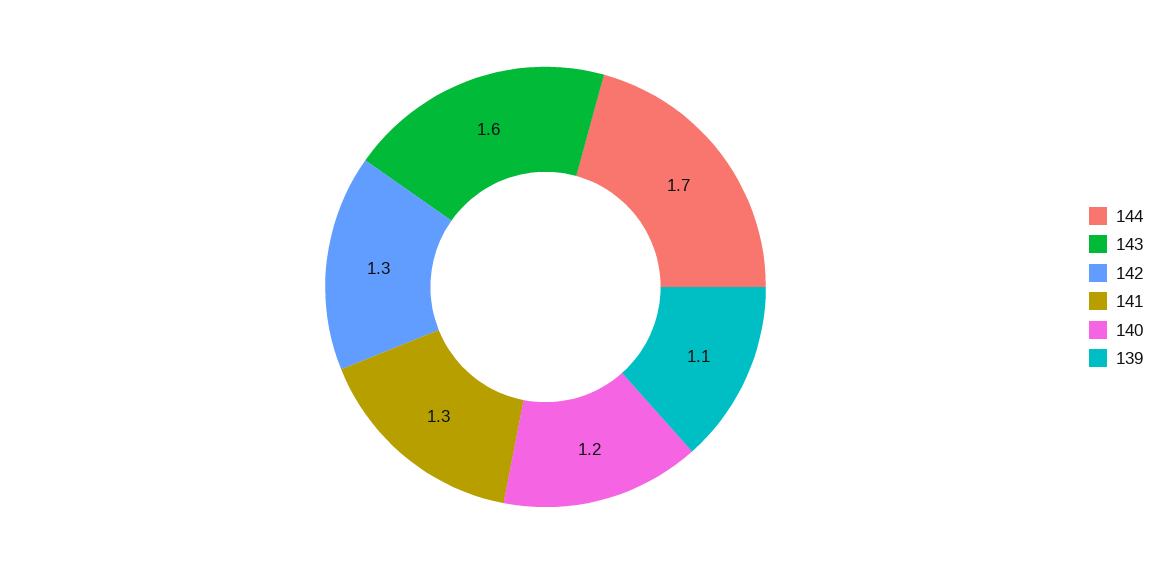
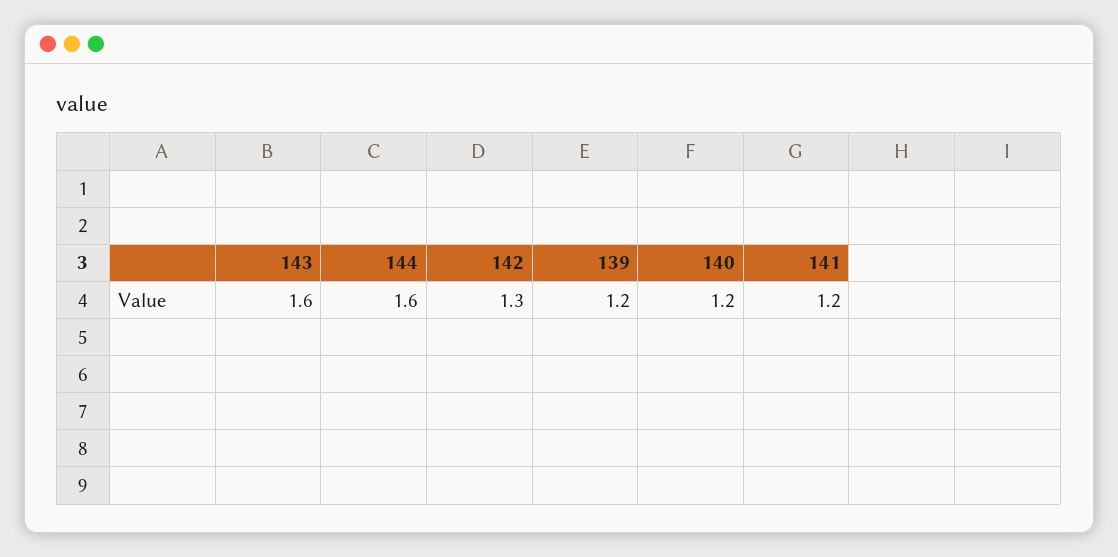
144: 1.7 -> 1.6
141: 1.3 -> 1.2
139: 1.1 -> 1.2

